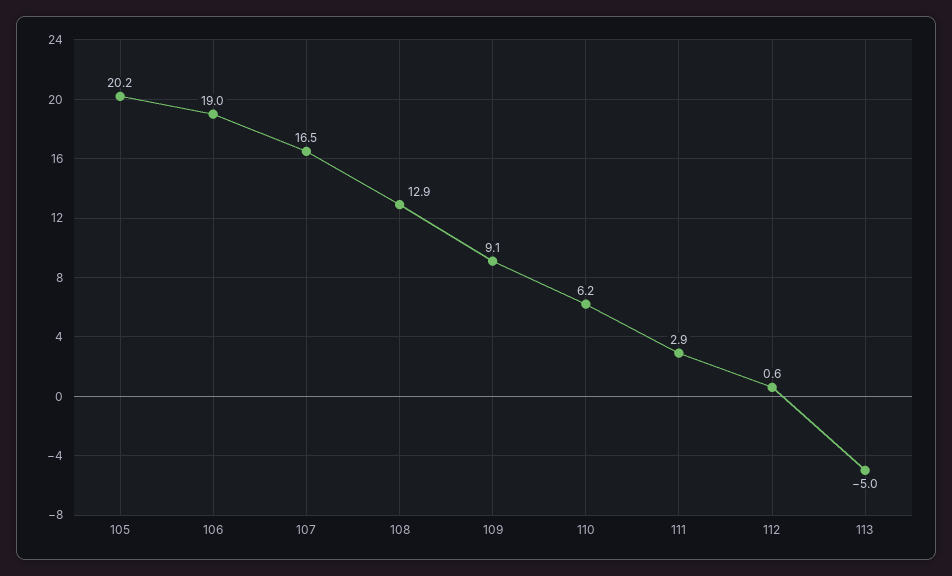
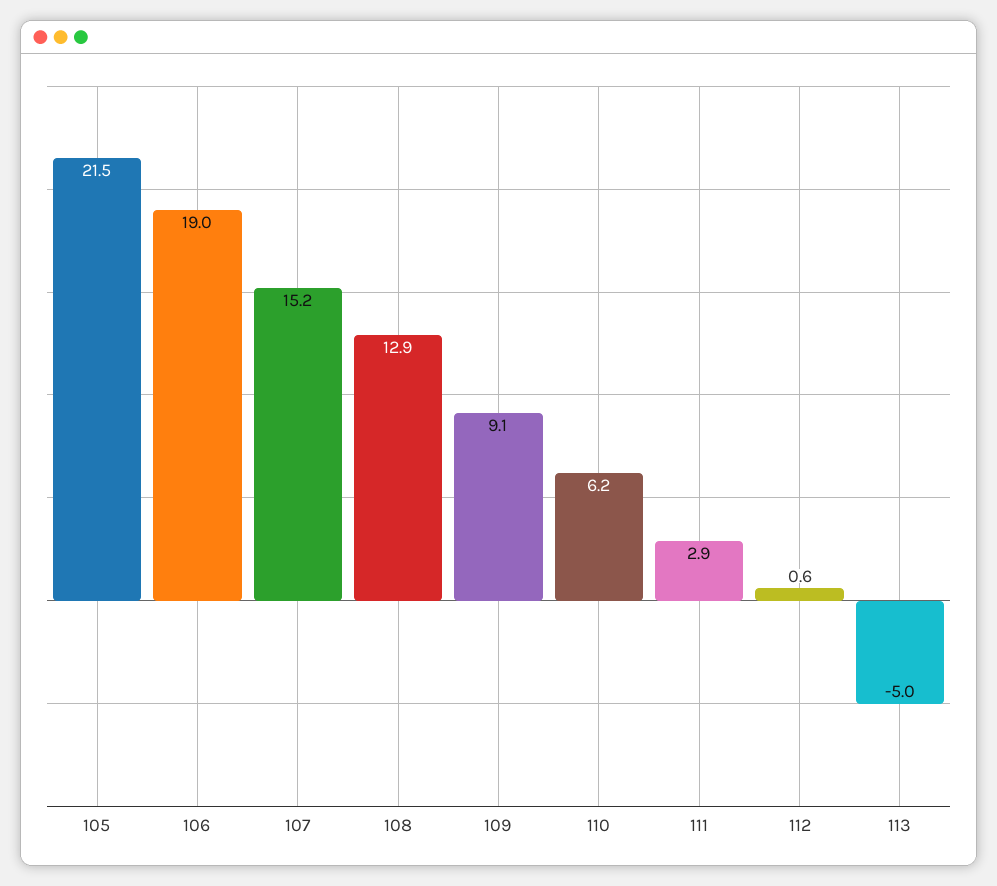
105: 20.2 -> 21.5
107: 16.5 -> 15.2

